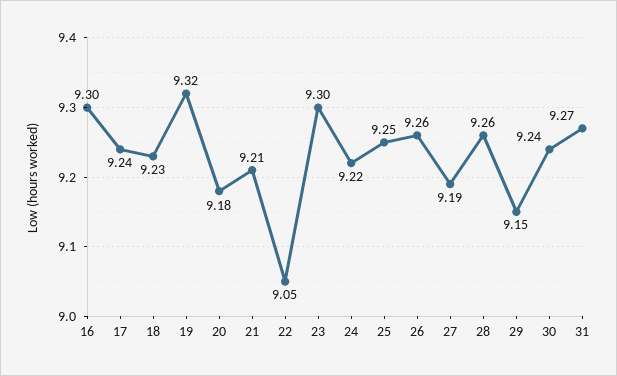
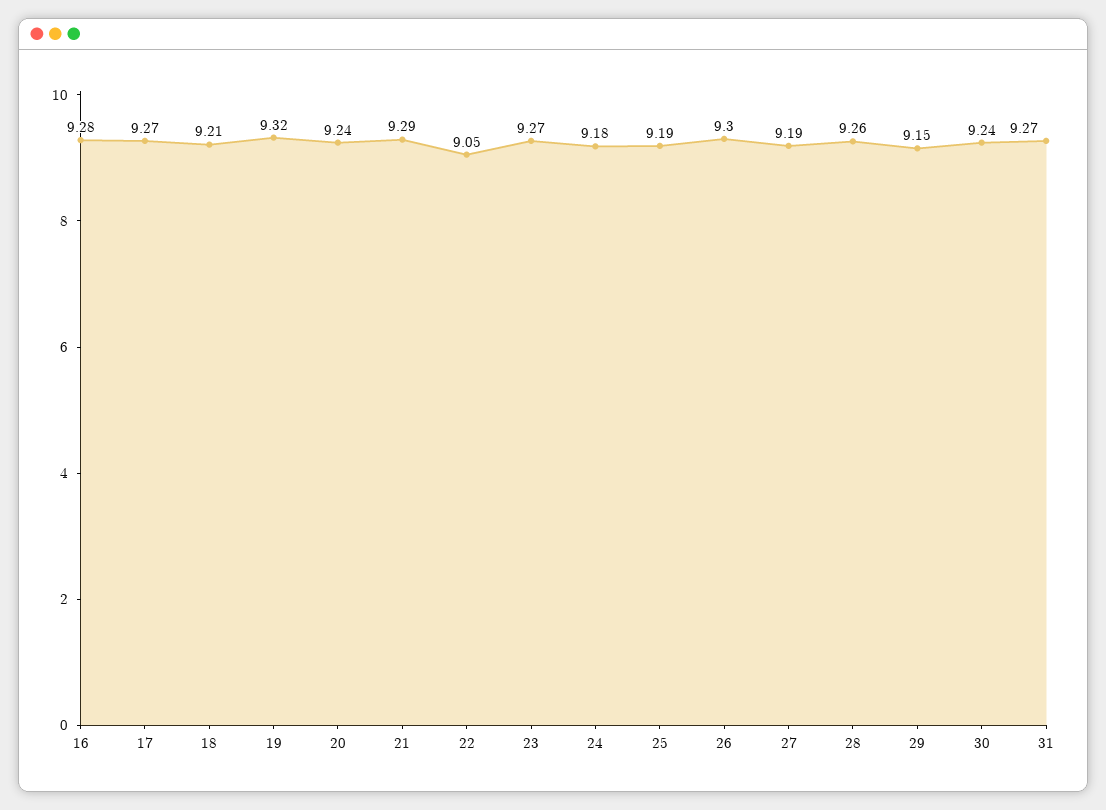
16: 9.3 -> 9.28
17: 9.24 -> 9.27
18: 9.23 -> 9.21
20: 9.18 -> 9.24
21: 9.21 -> 9.29
23: 9.3 -> 9.27
24: 9.22 -> 9.18
25: 9.25 -> 9.19
26: 9.26 -> 9.3

